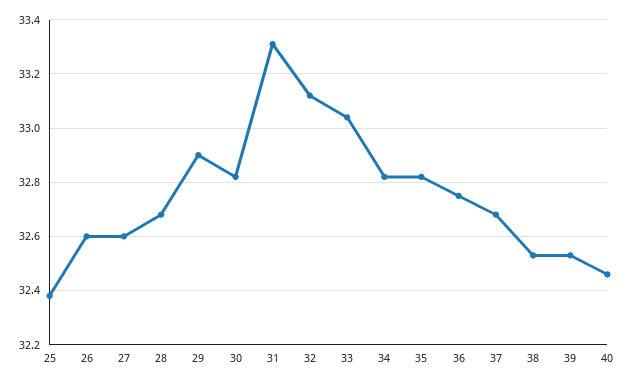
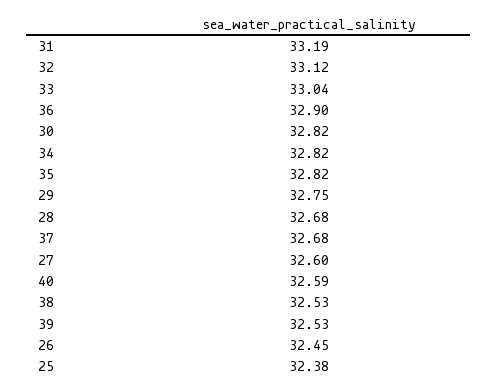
26: 32.6 -> 32.45
29: 32.9 -> 32.75
31: 33.3 -> 33.19
36: 32.75 -> 32.9
40: 32.45 -> 32.59

